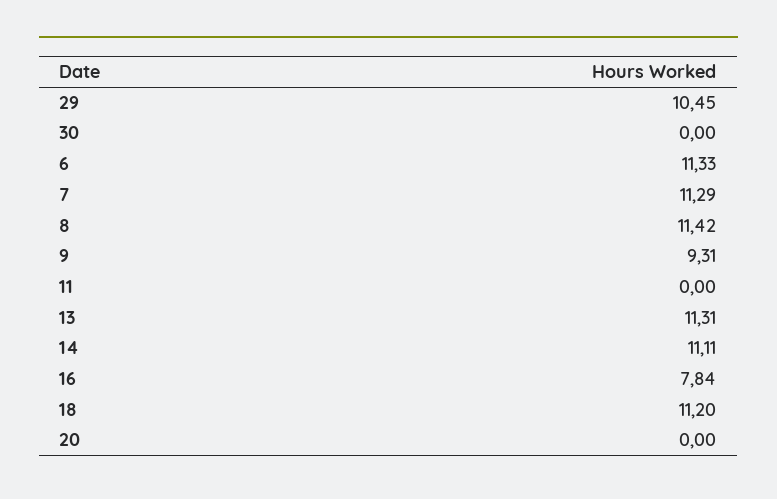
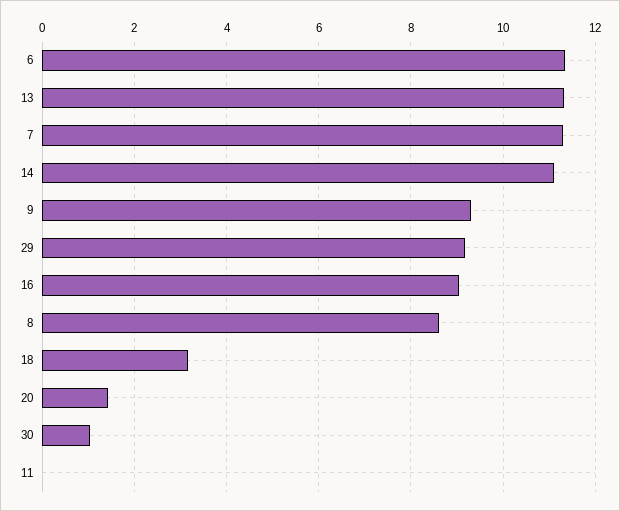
29: 10.45 -> 9.2
30: 0 -> 1
8: 11.42 -> 8.6
16: 7.84 -> 9
18: 11.2 -> 3.2
20: 0 -> 1.4

